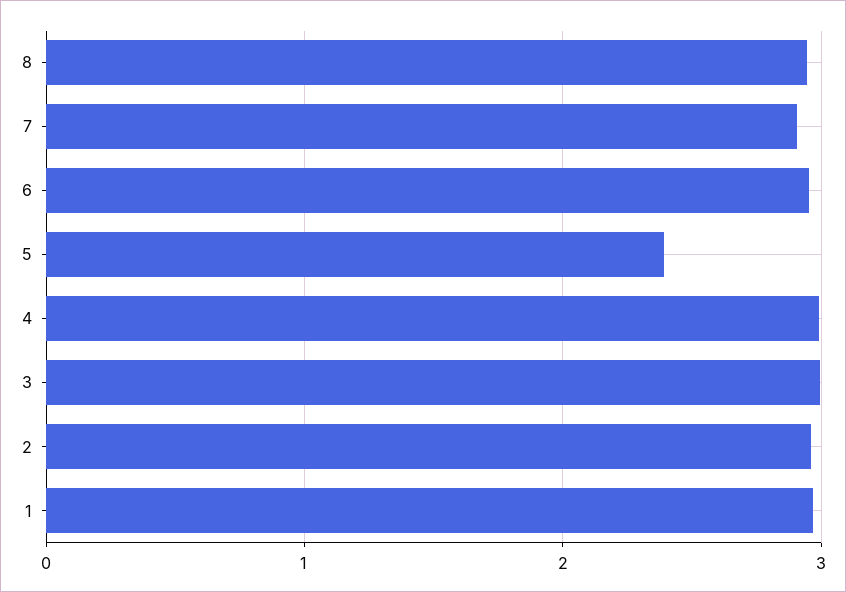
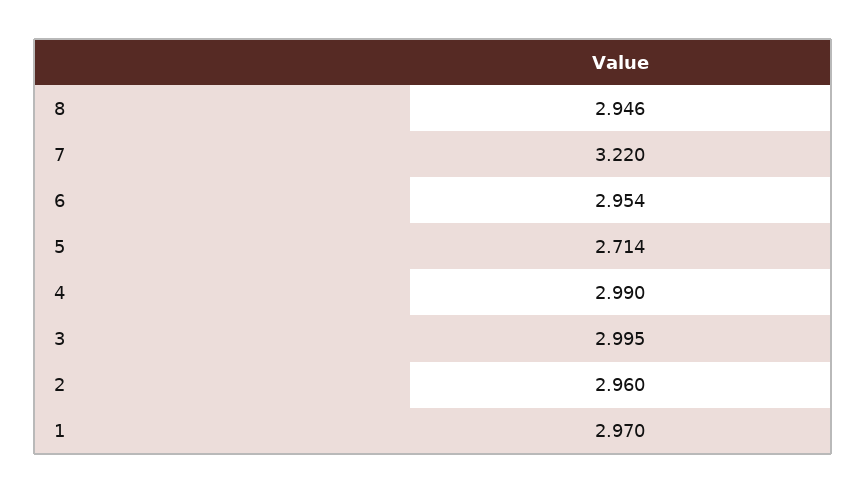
7: 2.9 -> 3.22
5: 2.4 -> 2.714

